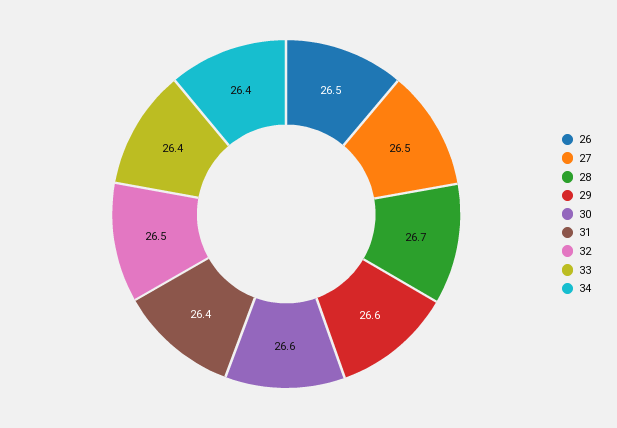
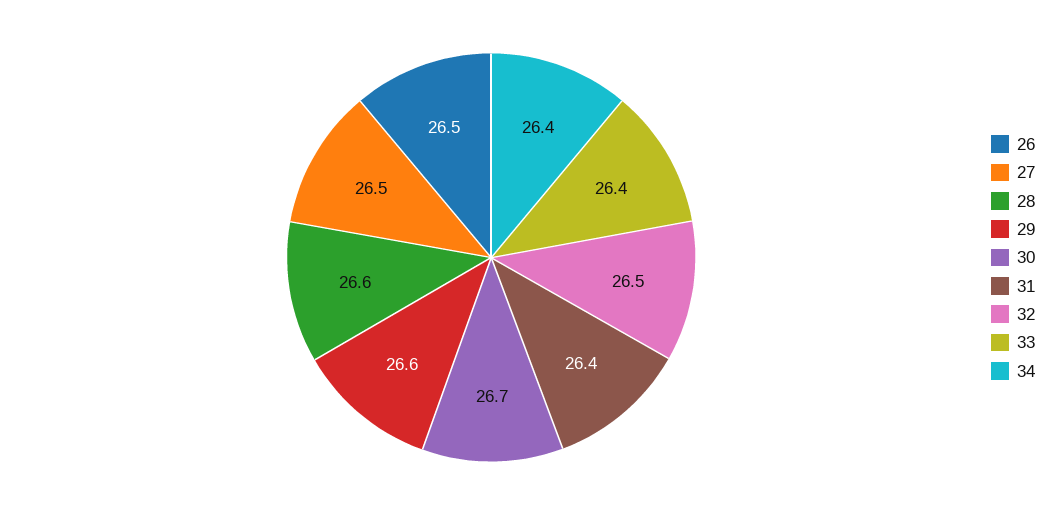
28: 26.7 -> 26.6
30: 26.6 -> 26.7

